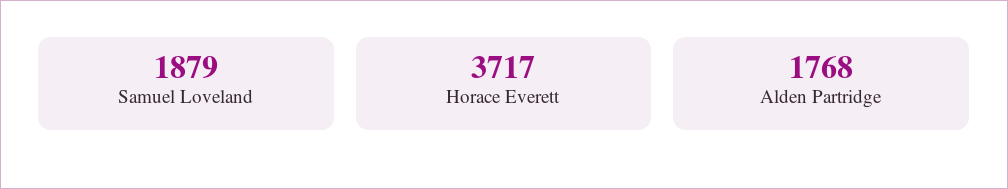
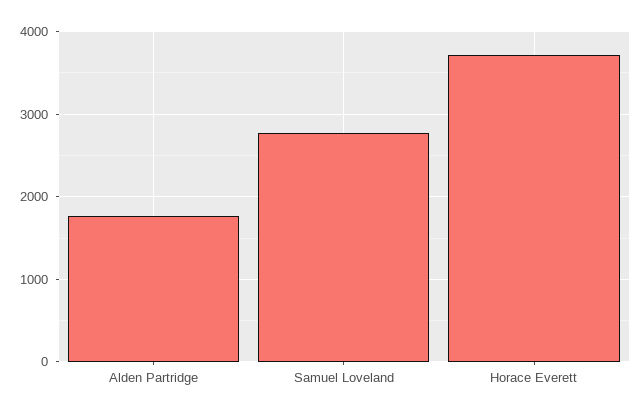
Samuel Loveland: 1879 -> 2800

